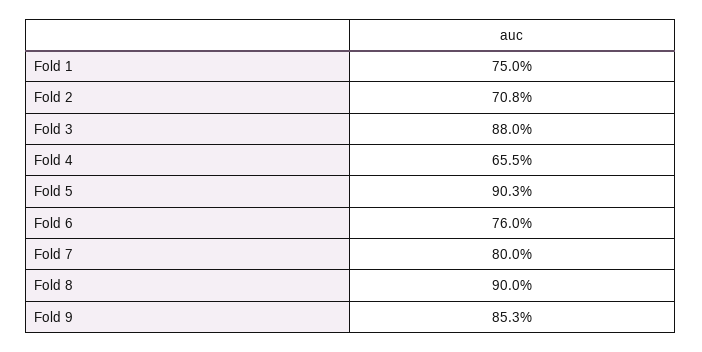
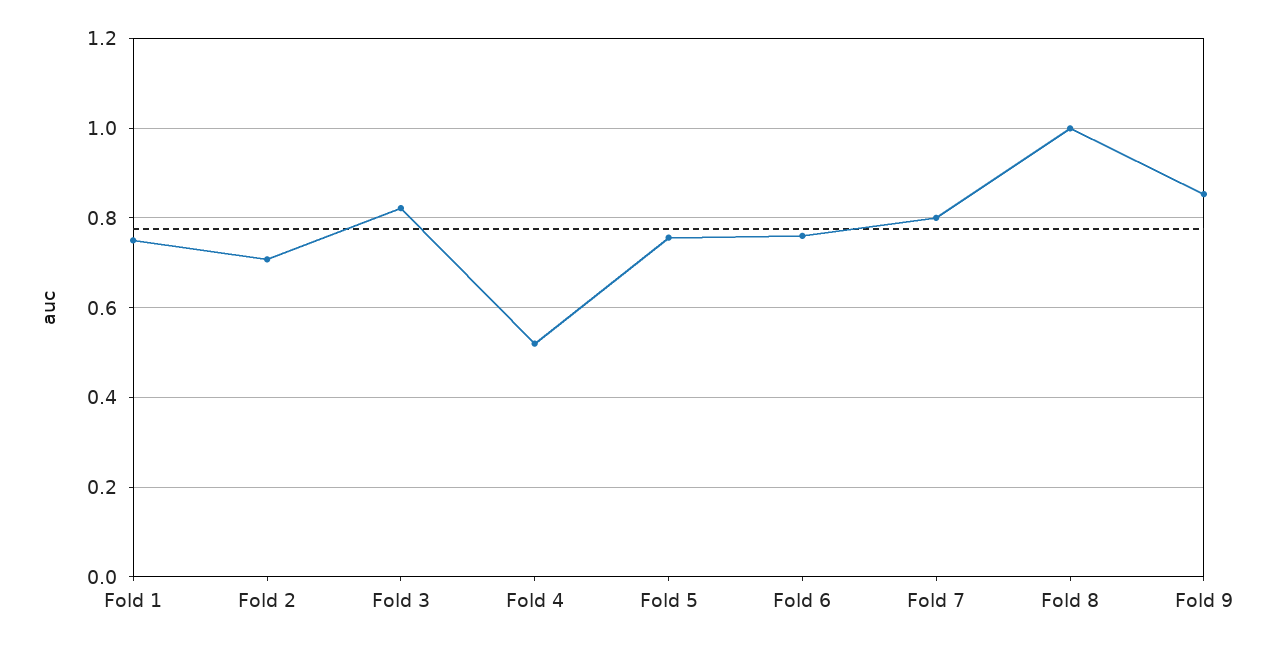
Fold 3: 0.88 -> 0.82
Fold 4: 0.655 -> 0.52
Fold 5: 0.903 -> 0.76
Fold 8: 0.9 -> 1

